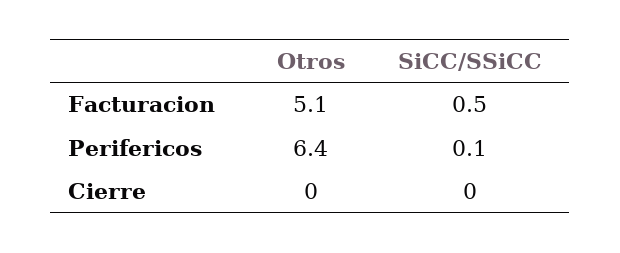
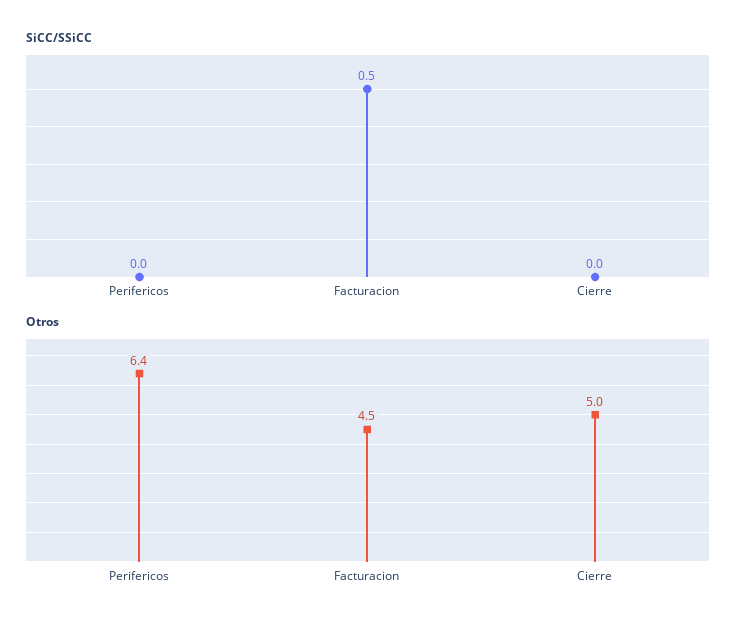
Otros, Facturacion: 5.1 -> 4.5
SiCC/SSiCC, Perifericos: 0.1 -> 0
Otros, Cierre: 0 -> 5

